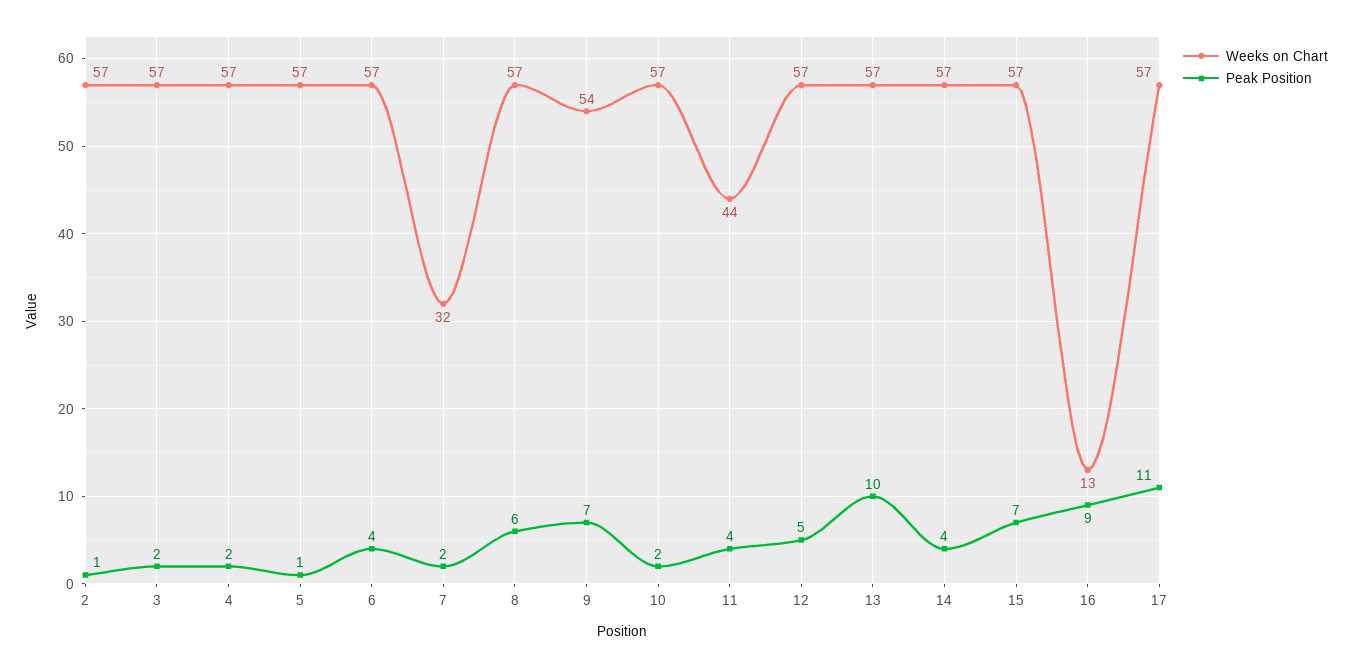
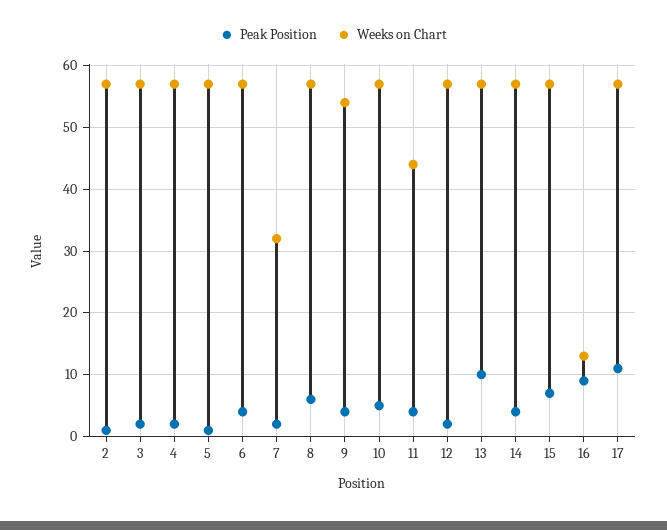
Peak Position, 9: 7 -> 4
Peak Position, 10: 2 -> 5
Peak Position, 12: 5 -> 2

